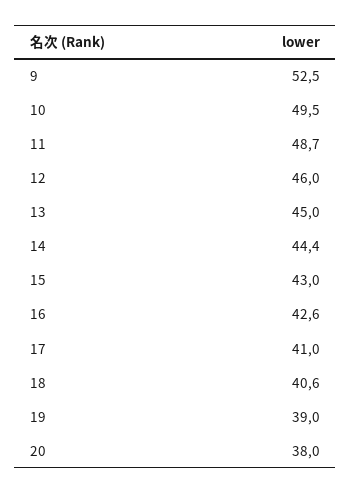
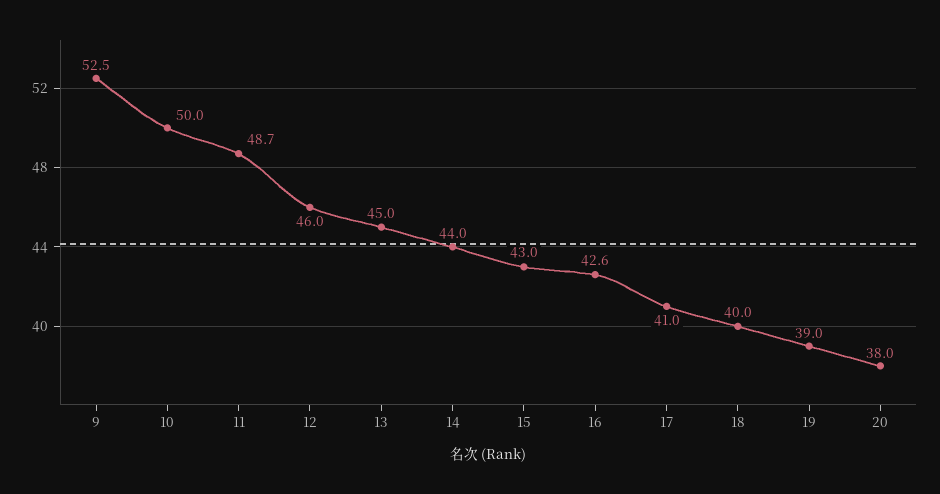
10: 49.5 -> 50
14: 44.4 -> 44
18: 40.6 -> 40

